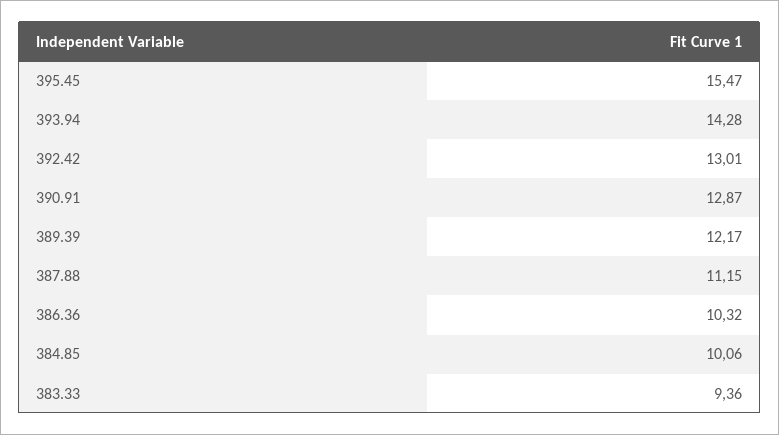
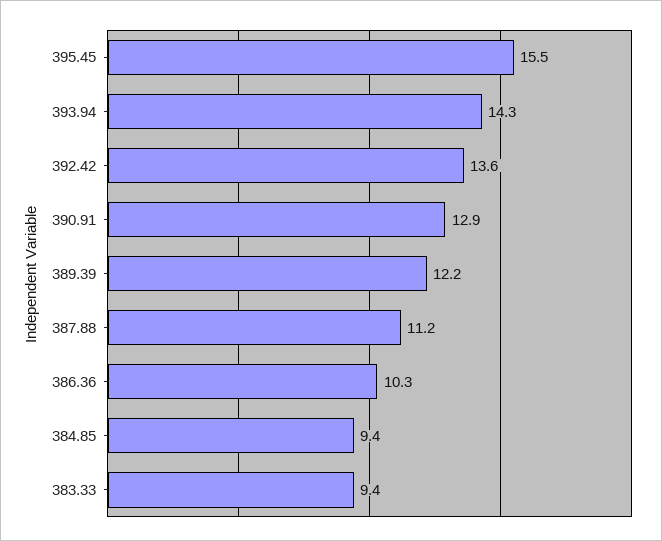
392.42: 13.01 -> 13.6
384.85: 10.06 -> 9.4

